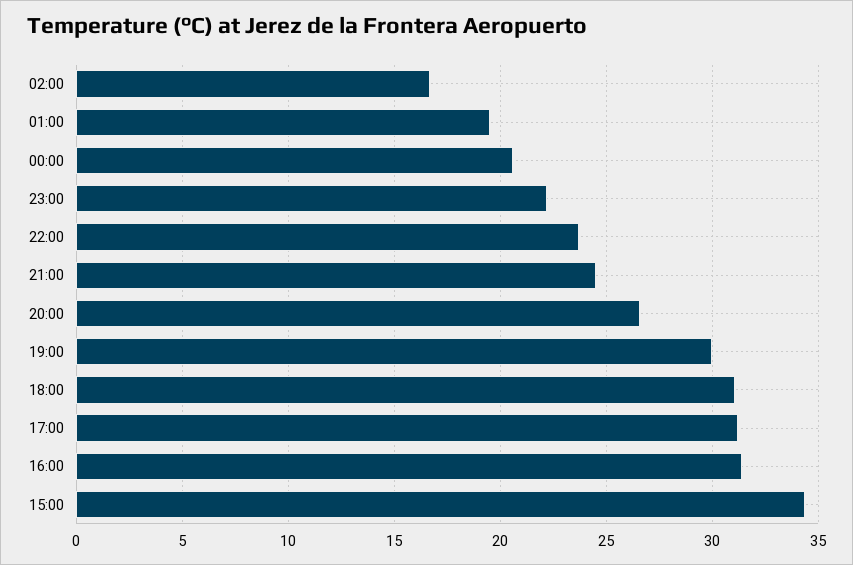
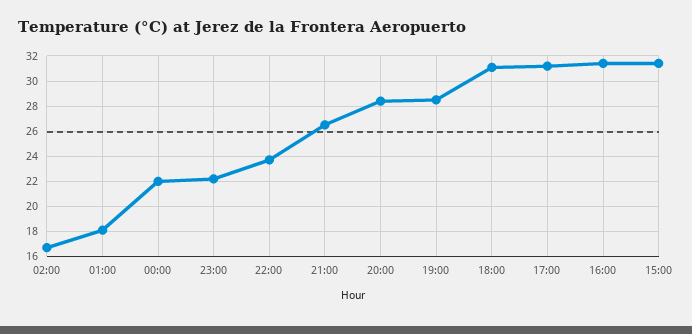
01:00: 19.5 -> 18
00:00: 20.5 -> 22
21:00: 24.5 -> 26.5
20:00: 26.5 -> 28.5
19:00: 30 -> 28.5
15:00: 34.5 -> 31.5

